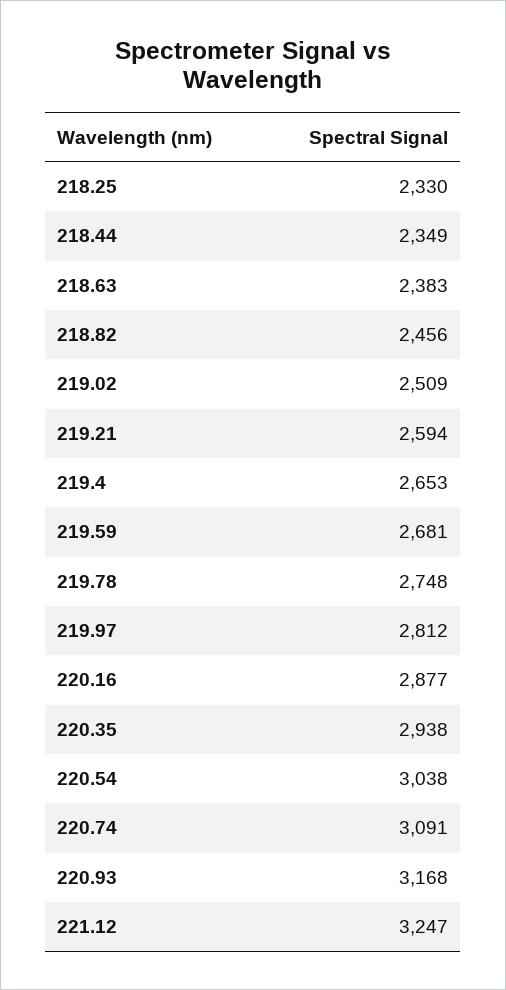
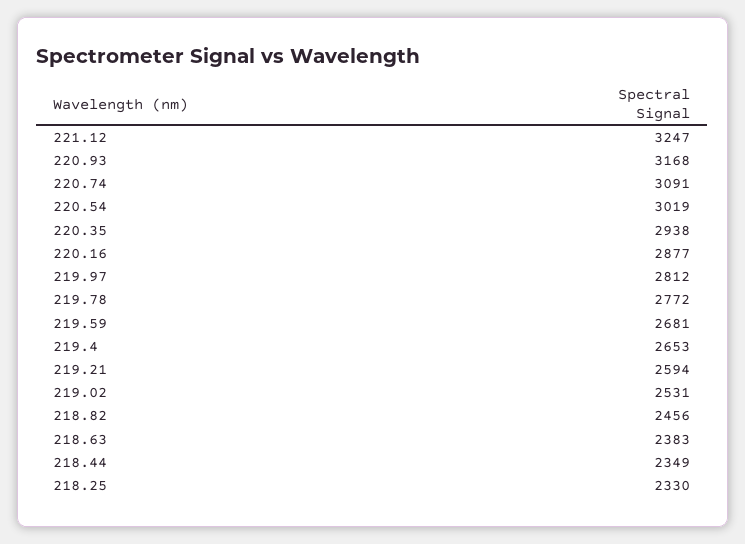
219.02: 2509 -> 2531
219.78: 2748 -> 2772
220.54: 3038 -> 3019

